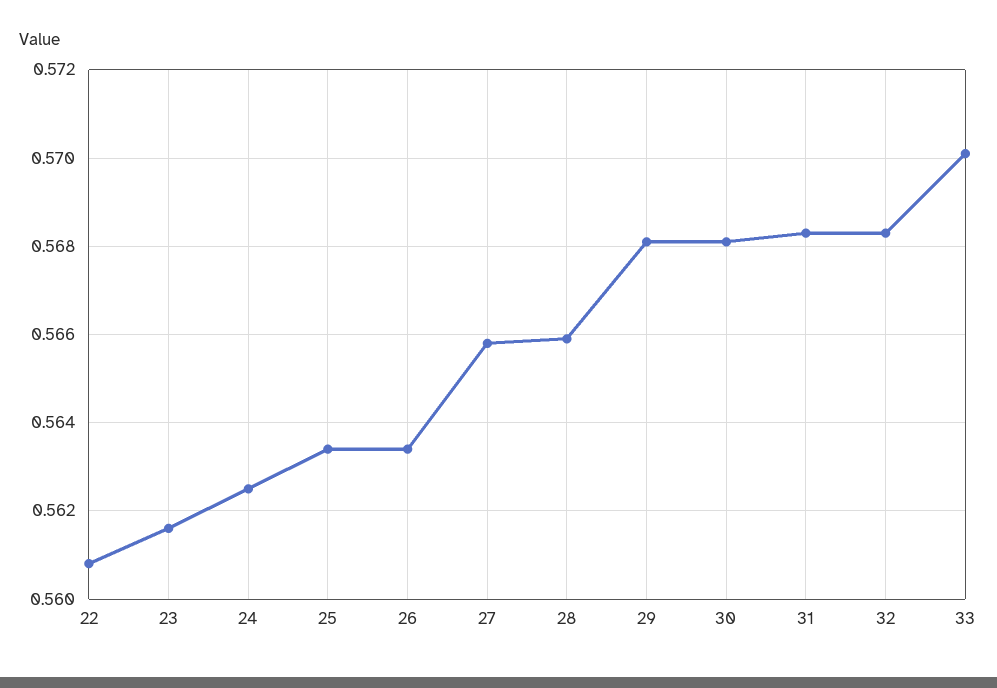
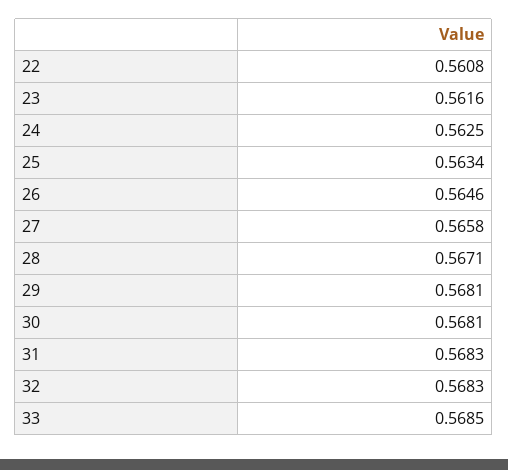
26: 0.5635 -> 0.5646
28: 0.566 -> 0.5671
33: 0.57 -> 0.5685

